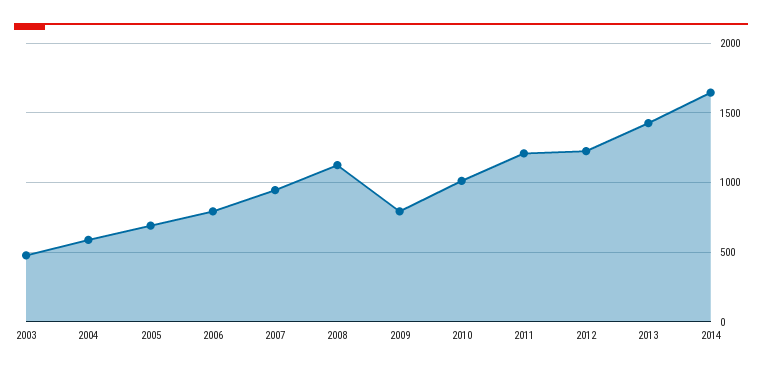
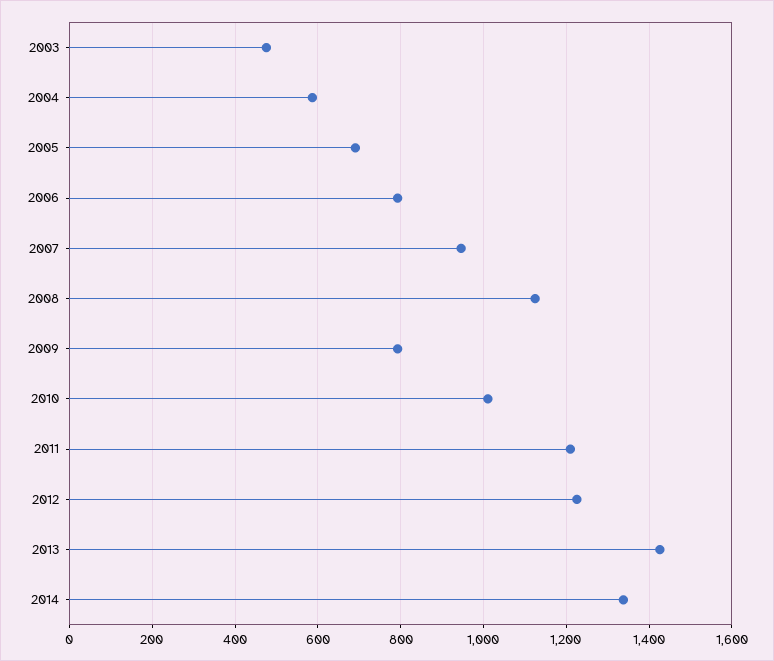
2014: 1650 -> 1340

